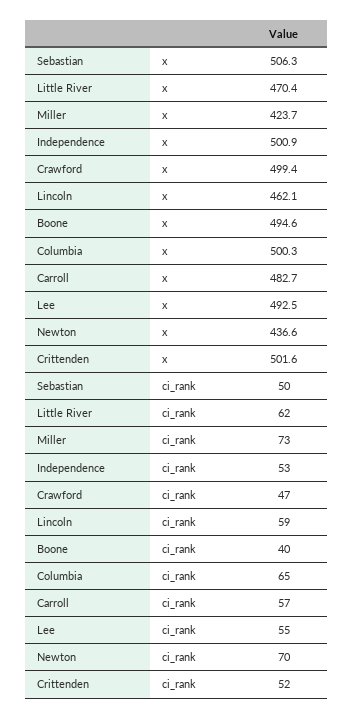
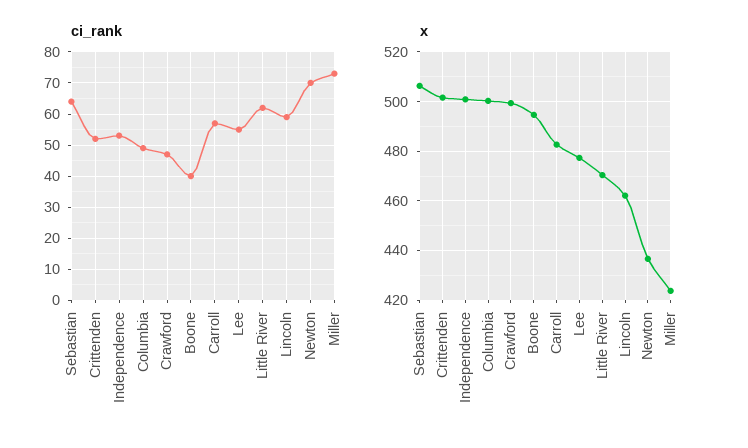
x, Lee: 492.5 -> 477.5
ci_rank, Sebastian: 50 -> 65
ci_rank, Columbia: 65 -> 50

